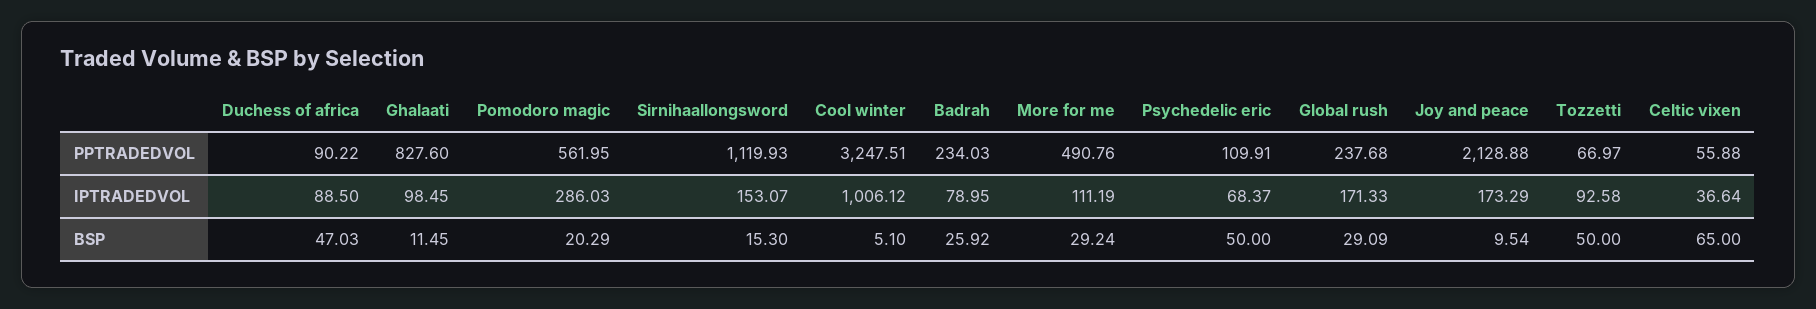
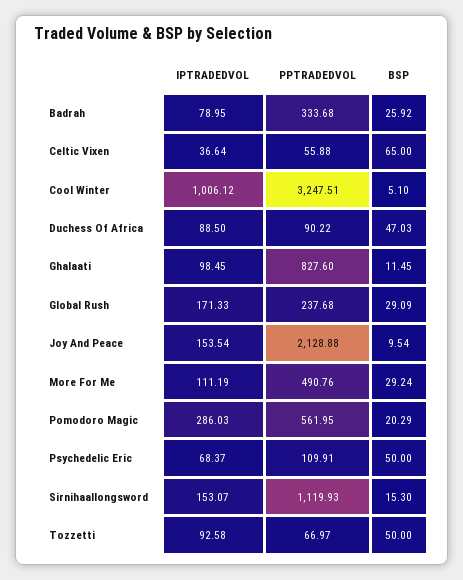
Badrah, PPTRADEDVOL: 234.03 -> 333.68
Joy and peace, IPTRADEDVOL: 173.29 -> 153.54

